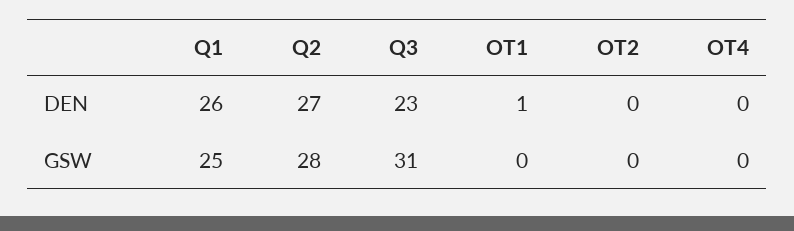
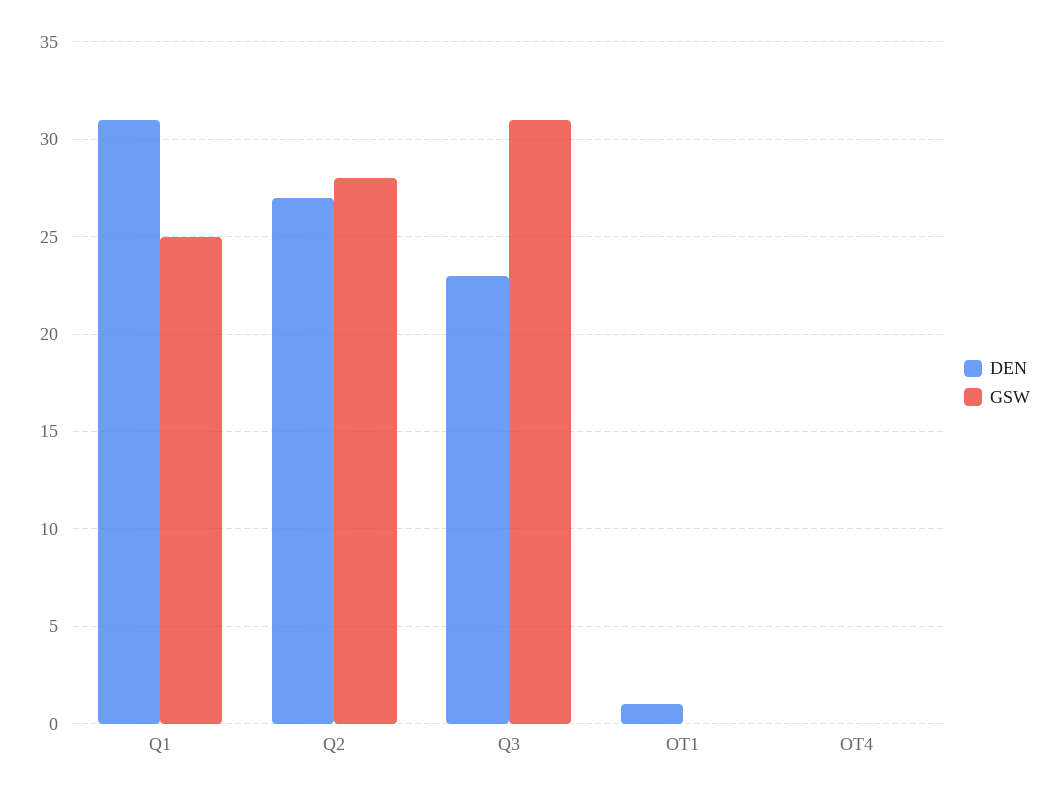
DEN, Q1: 26 -> 31
DEN, OT2: 0 -> none
GSW, OT2: 0 -> none

